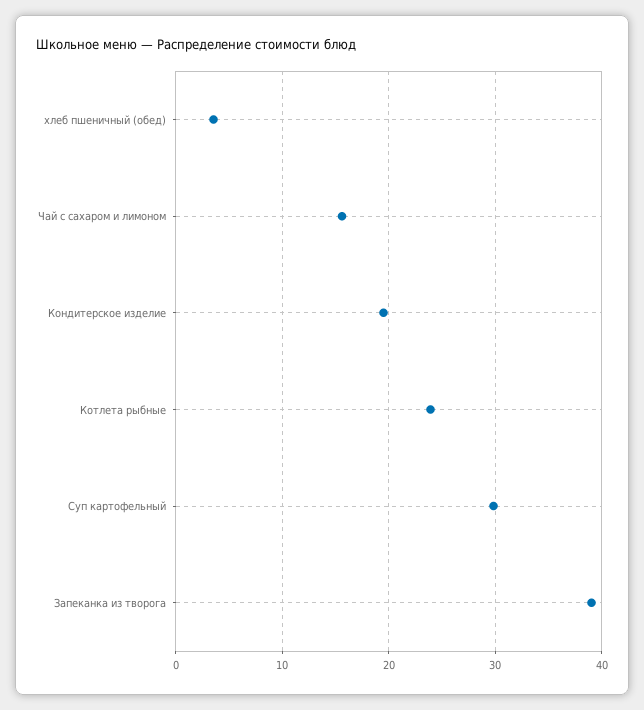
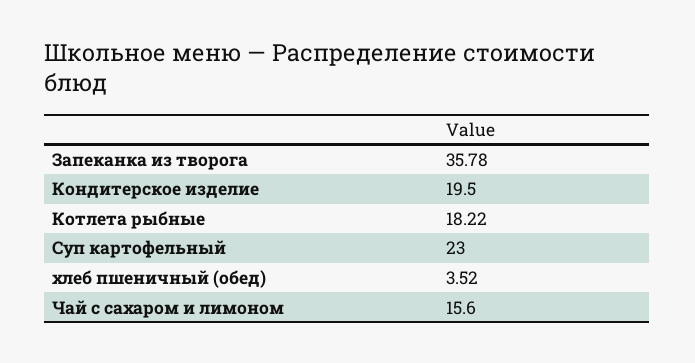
Котлета рыбные: 24 -> 18.22
Суп картофельный: 30 -> 23
Запеканка из творога: 39 -> 35.78

